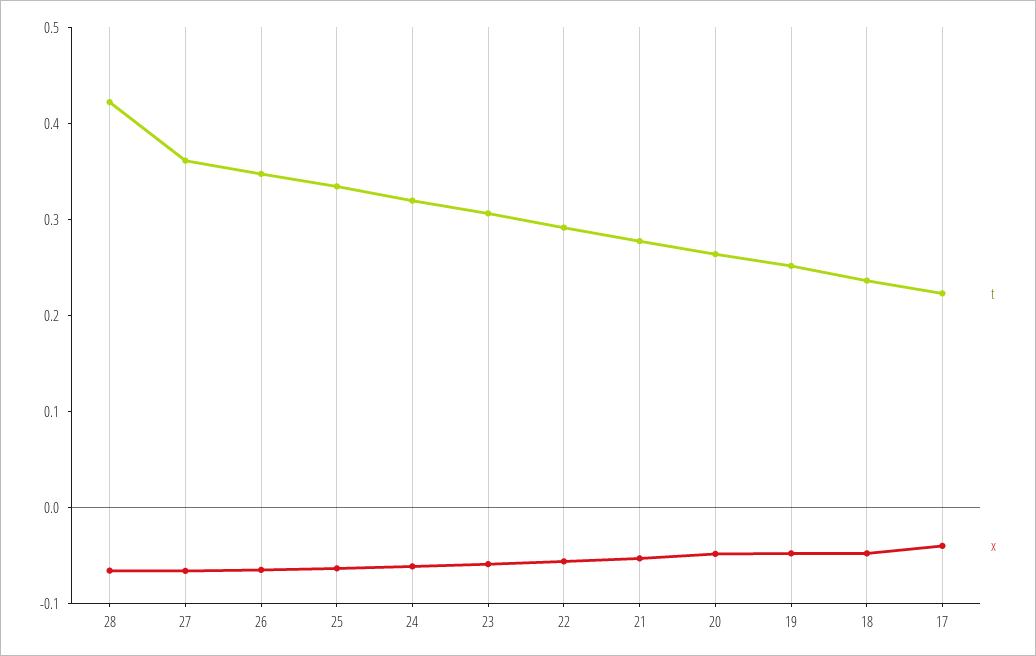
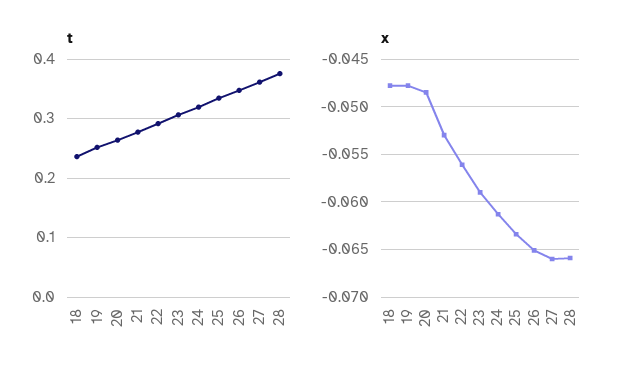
t, 28: 0.42 -> 0.38
t, 17: 0.22 -> none
x, 17: -0.04 -> none

